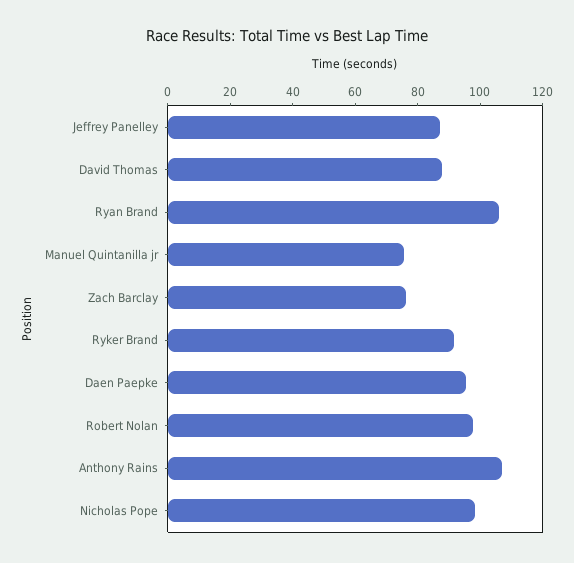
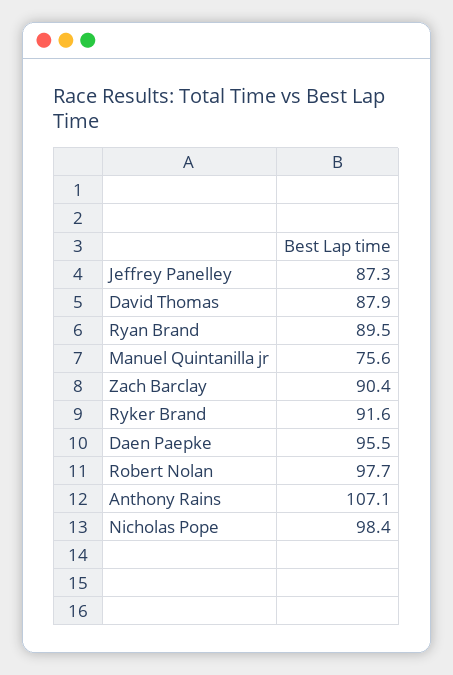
Ryan Brand: 105 -> 89.5
Zach Barclay: 75 -> 90.4

